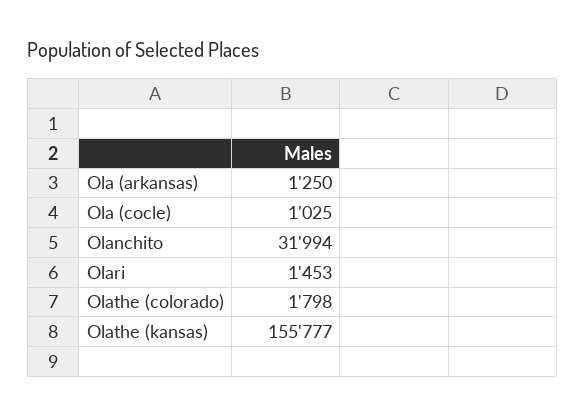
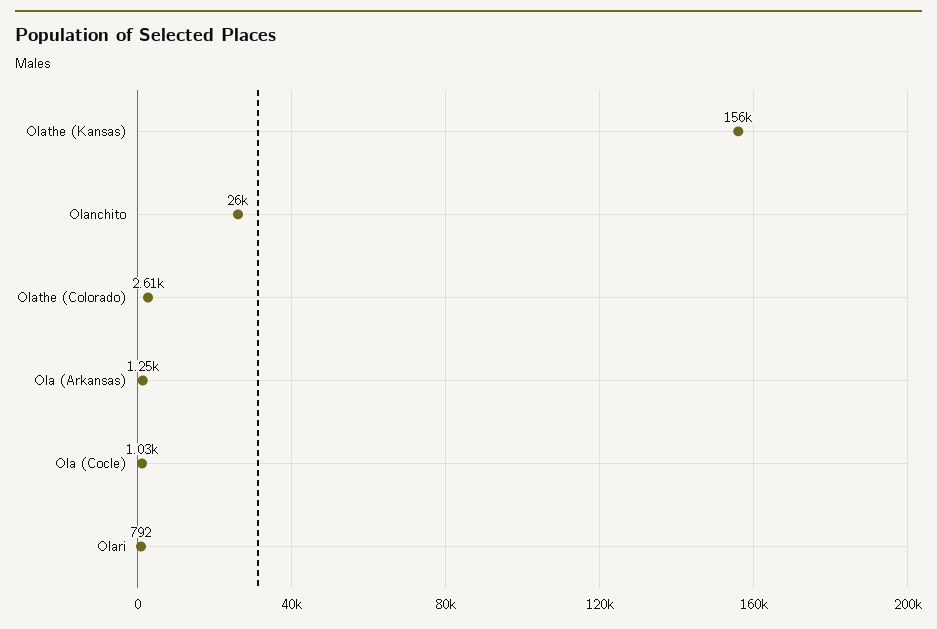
Olanchito: 31994 -> 26000
Olari: 1453 -> 792
Olathe (colorado): 1798 -> 2610

